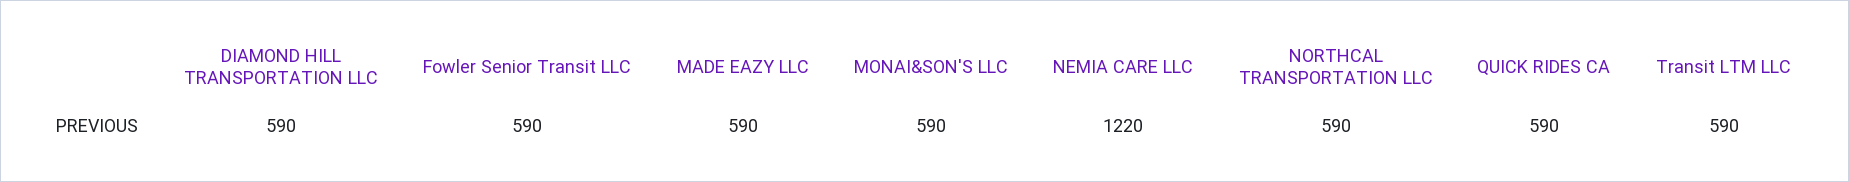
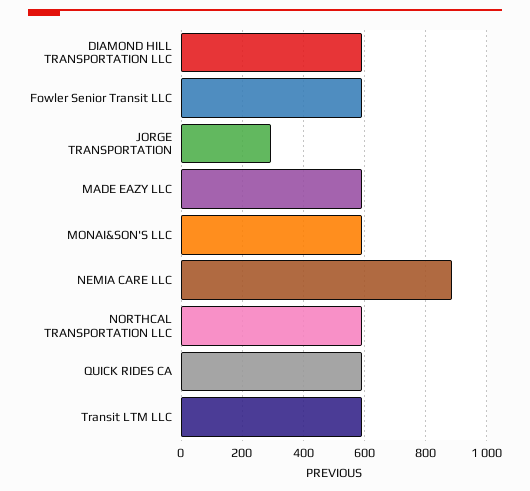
NEMIA CARE LLC: 1220 -> 880
JORGE TRANSPORTATION: none -> 300

